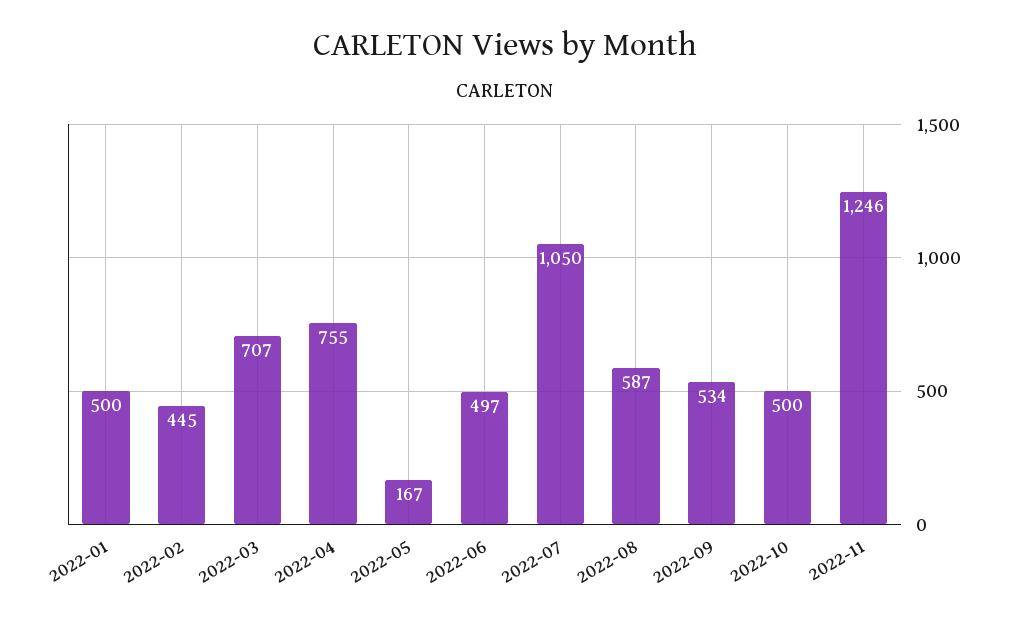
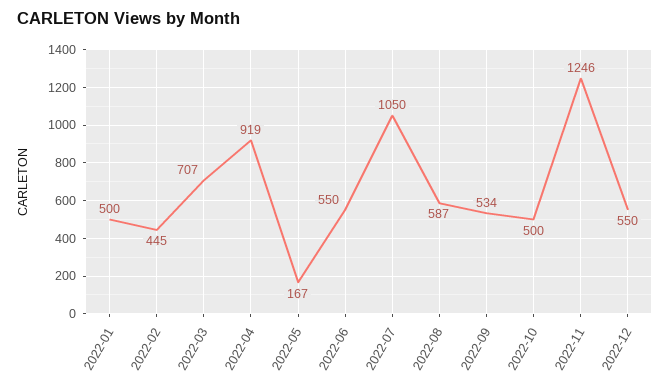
2022-04: 755 -> 919
2022-06: 497 -> 550
2022-12: none -> 550

